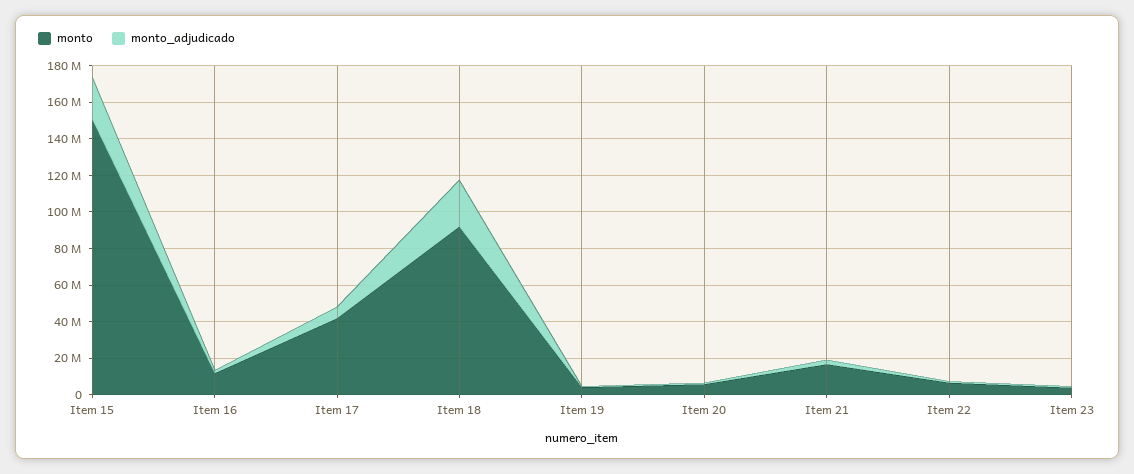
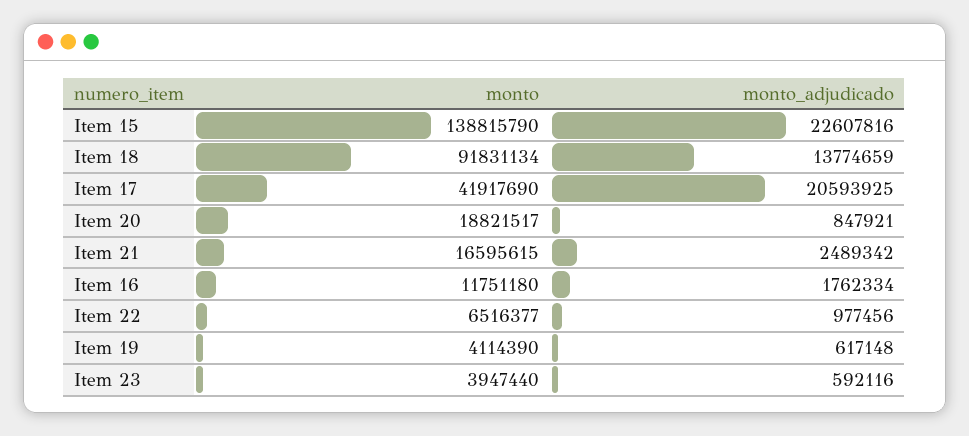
monto, Item 15: 150000000 -> 138815790
monto_adjudicado, Item 17: 5000000 -> 20593925
monto_adjudicado, Item 18: 25000000 -> 13774659
monto, Item 20: 5000000 -> 18821517

